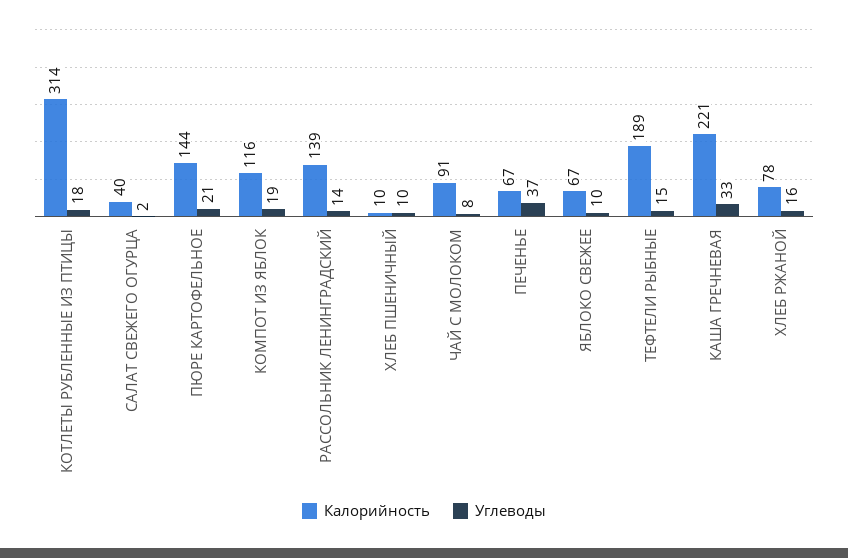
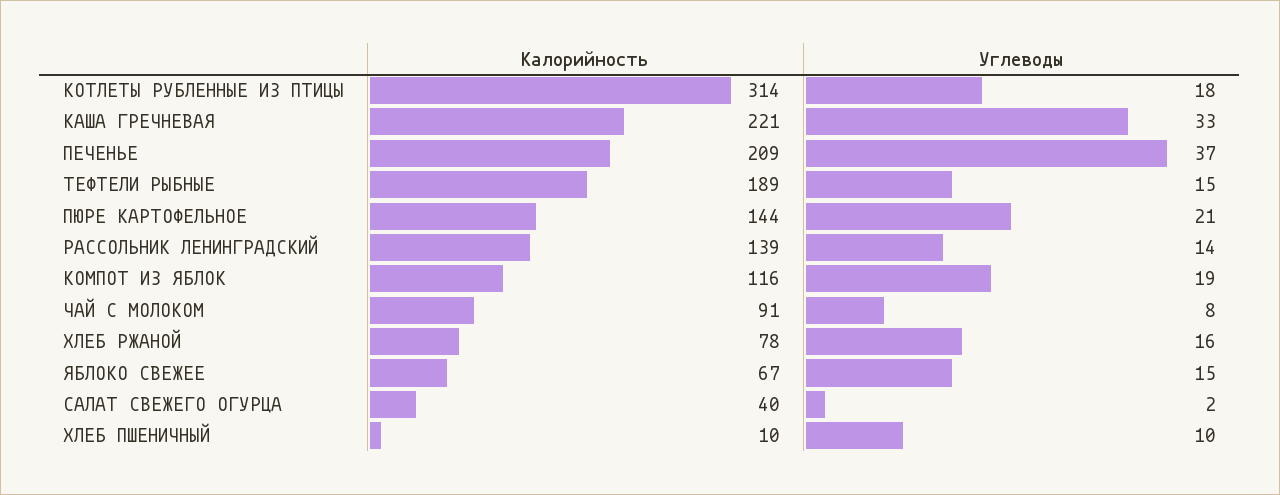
Калорийность, ПЕЧЕНЬЕ: 67 -> 209
Углеводы, ЯБЛОКО СВЕЖЕЕ: 10 -> 15

